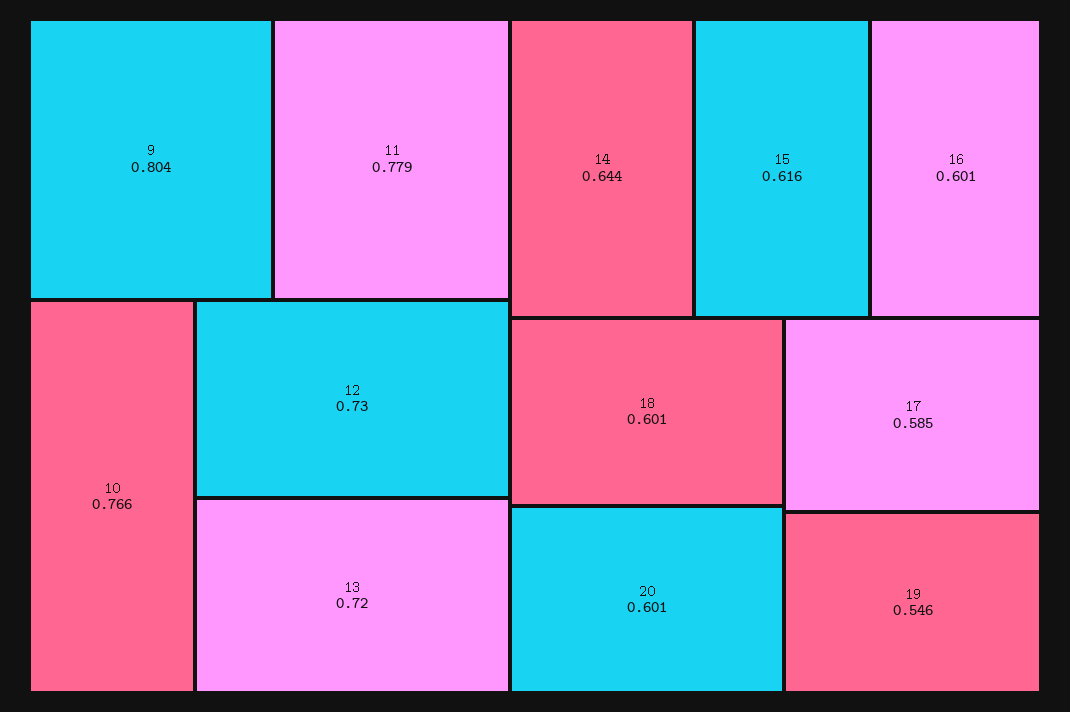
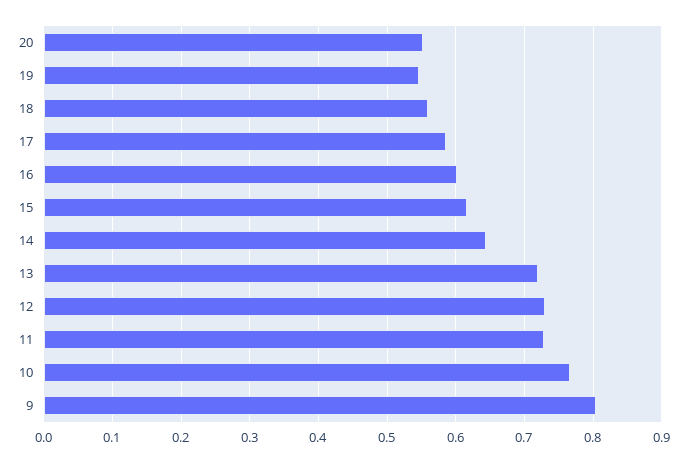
11: 0.779 -> 0.73
18: 0.601 -> 0.56
20: 0.601 -> 0.55

